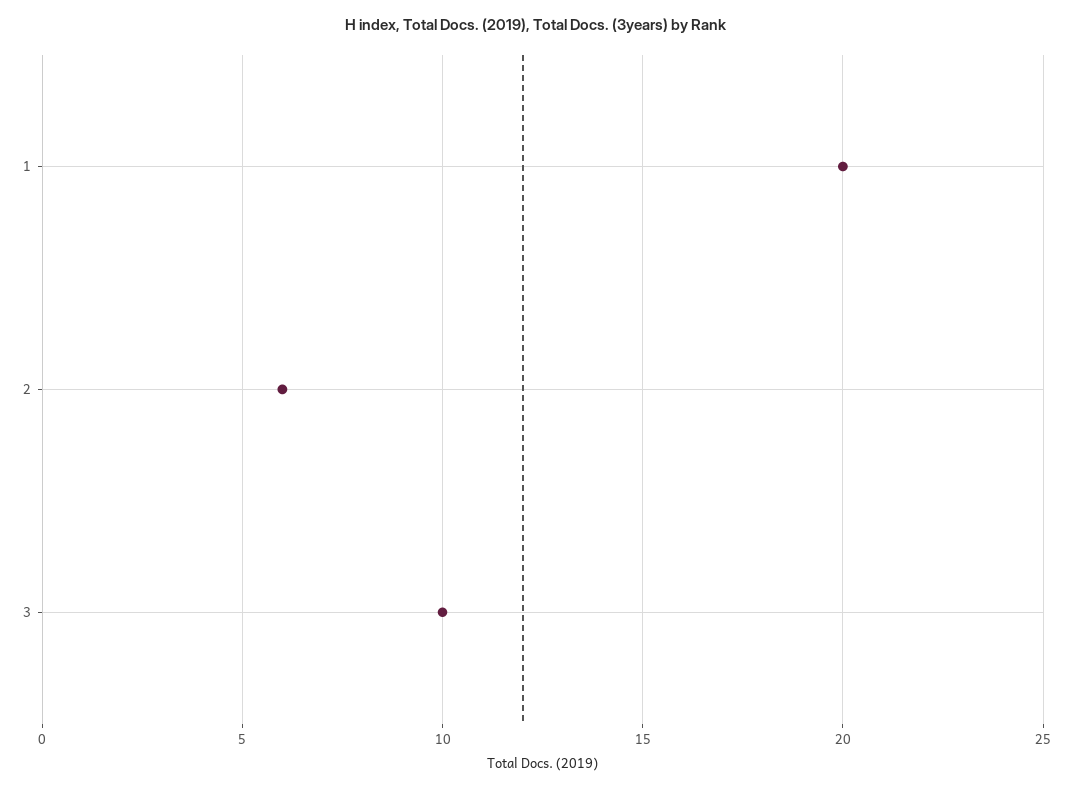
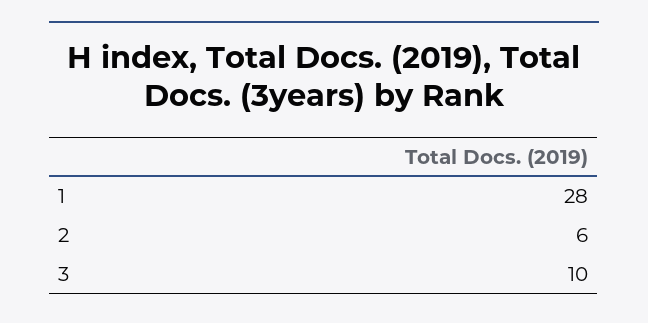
1: 20 -> 28

